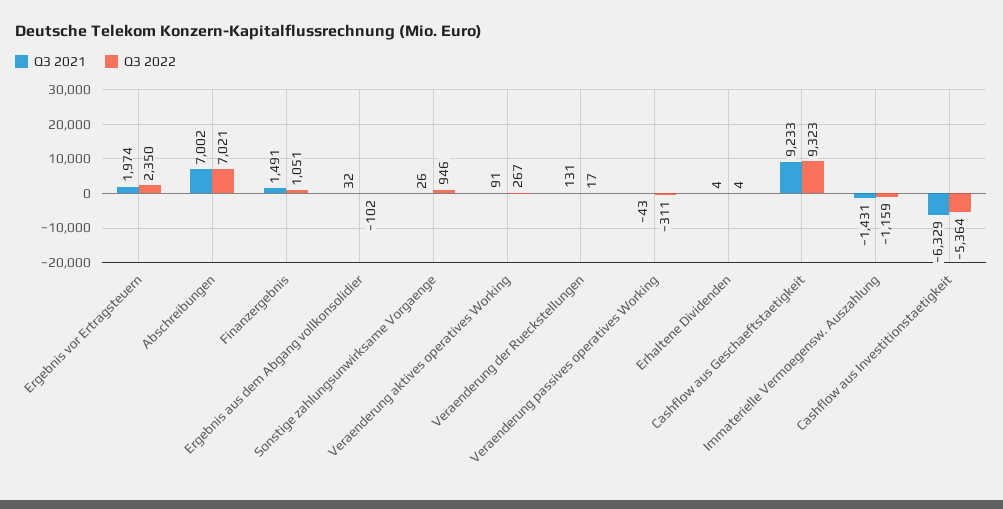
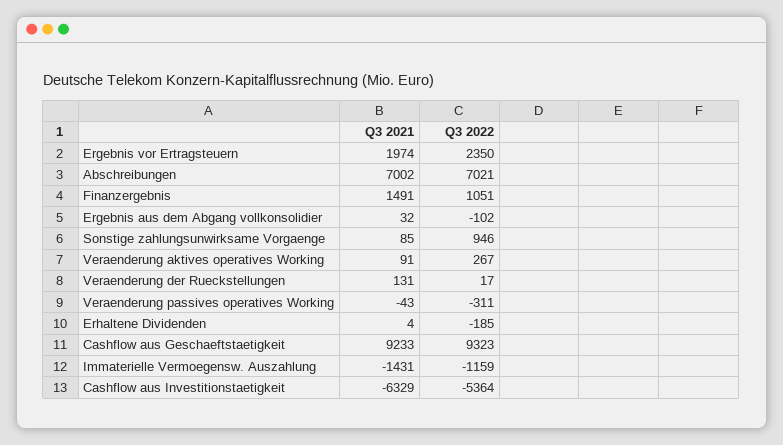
Q3 2021, Sonstige zahlungsunwirksame Vorgaenge: 26 -> 85
Q3 2022, Erhaltene Dividenden: 4 -> -185

